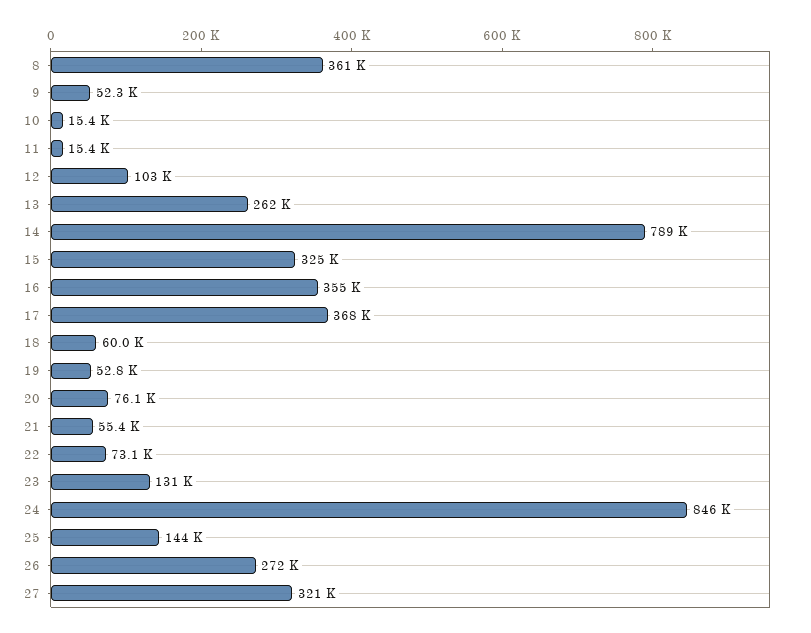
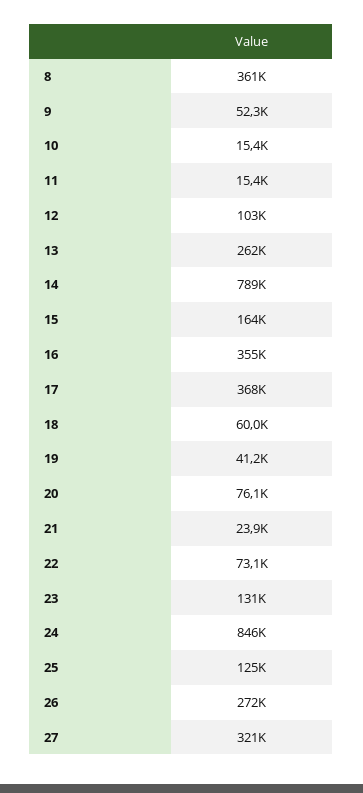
15: 325000 -> 164000
19: 52800 -> 41200
21: 55400 -> 23900
25: 144000 -> 125000

